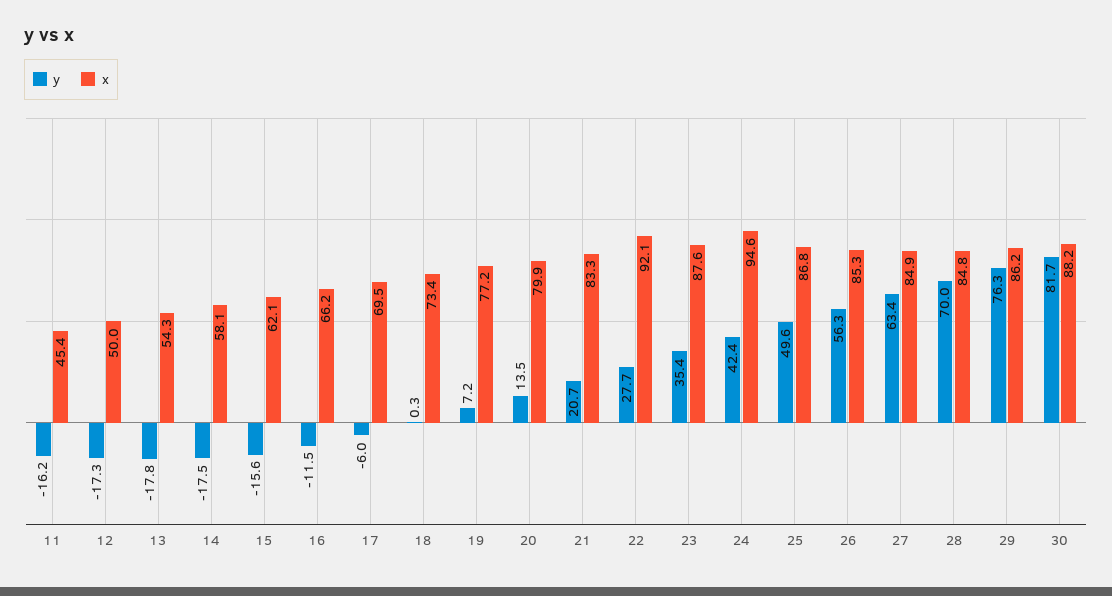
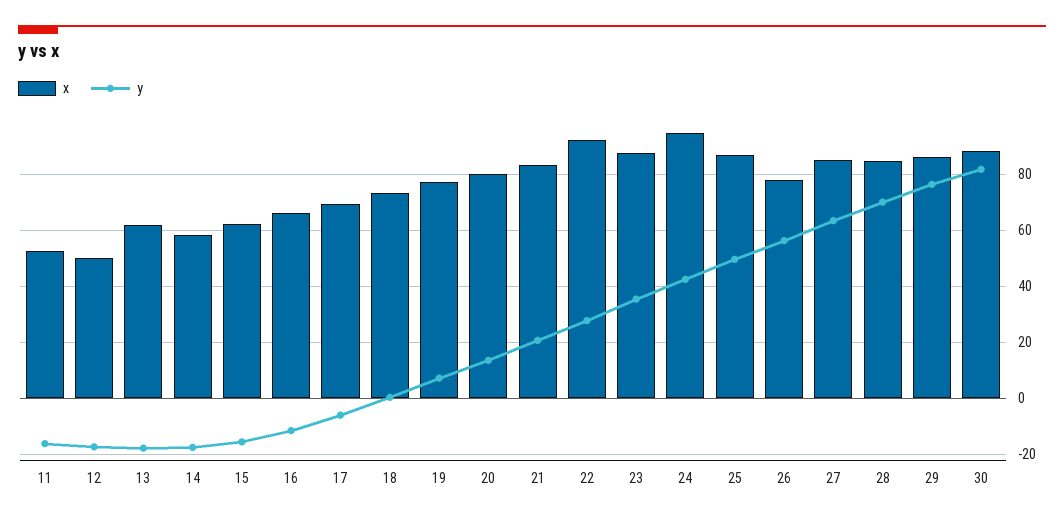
x, 11: 45.4 -> 52.5
x, 13: 54.3 -> 62.5
x, 26: 85.3 -> 77.5

